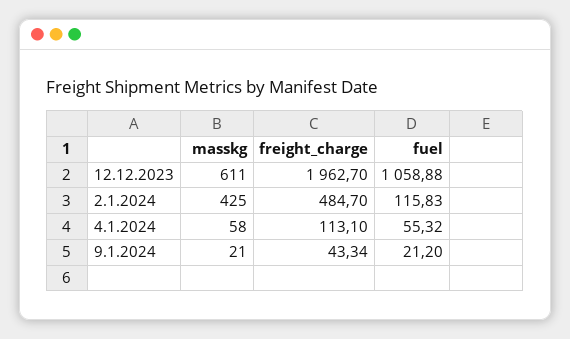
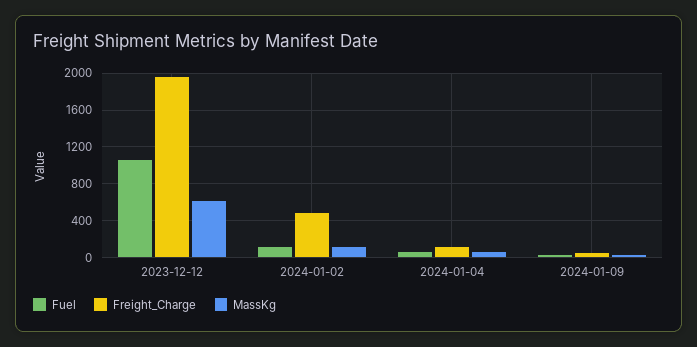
masskg, 2.1.2024: 425 -> 100

